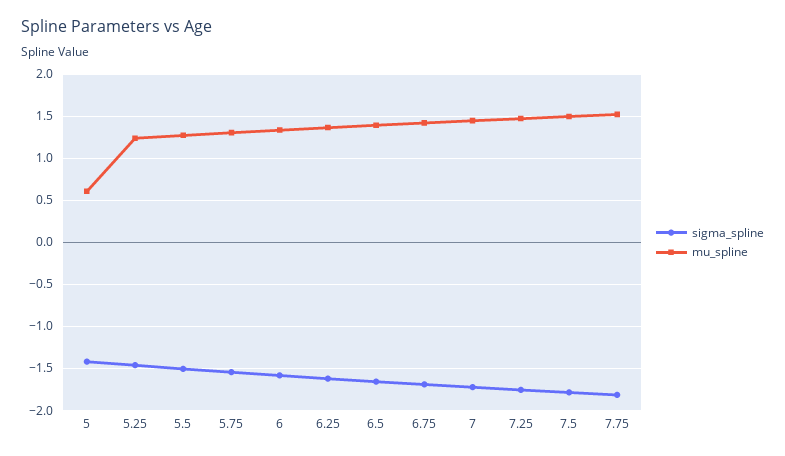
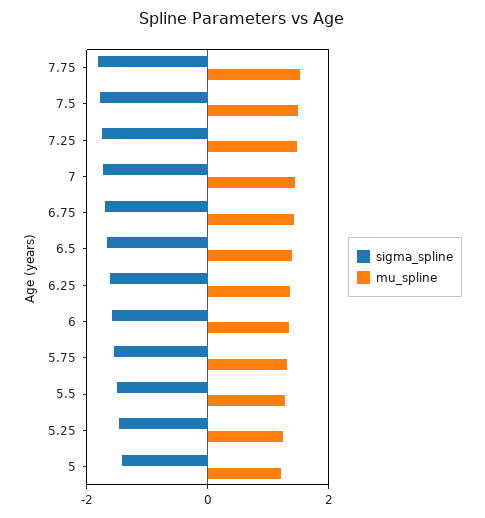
mu_spline, 5: 0.6 -> 1.2

